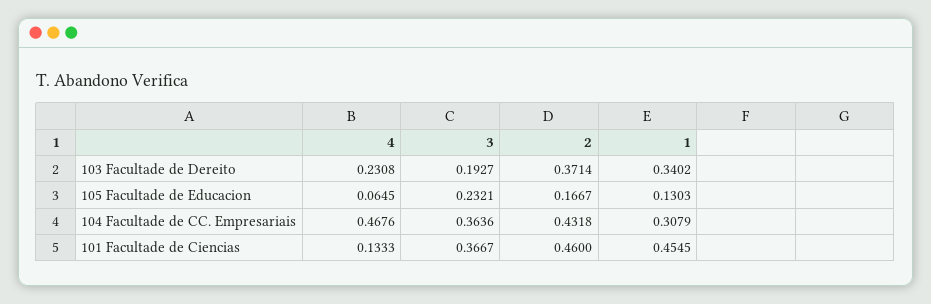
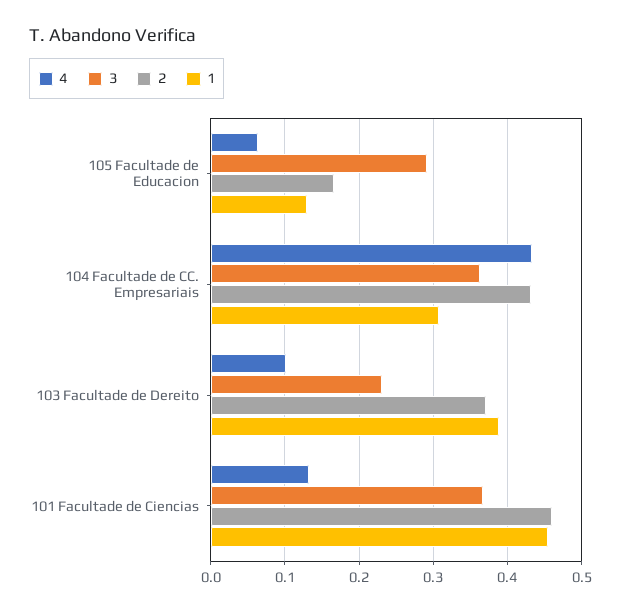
4, 103 Facultade de Dereito: 0.2308 -> 0.1
3, 103 Facultade de Dereito: 0.1927 -> 0.23
1, 103 Facultade de Dereito: 0.3402 -> 0.39
3, 105 Facultade de Educacion: 0.2321 -> 0.29
4, 104 Facultade de CC. Empresariais: 0.4676 -> 0.43

